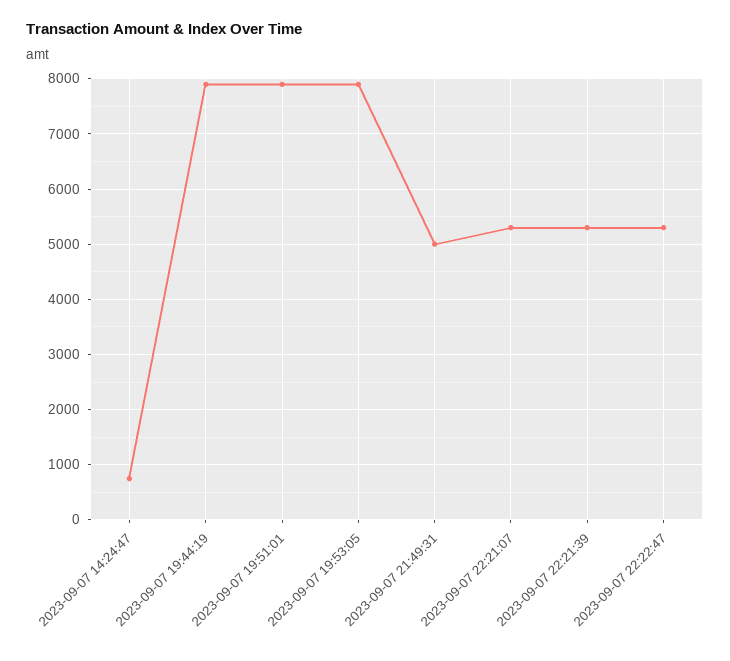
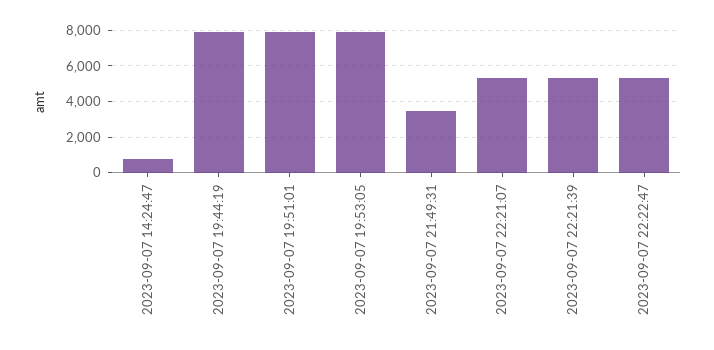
2023-09-07 21:49:31: 5000 -> 3500

